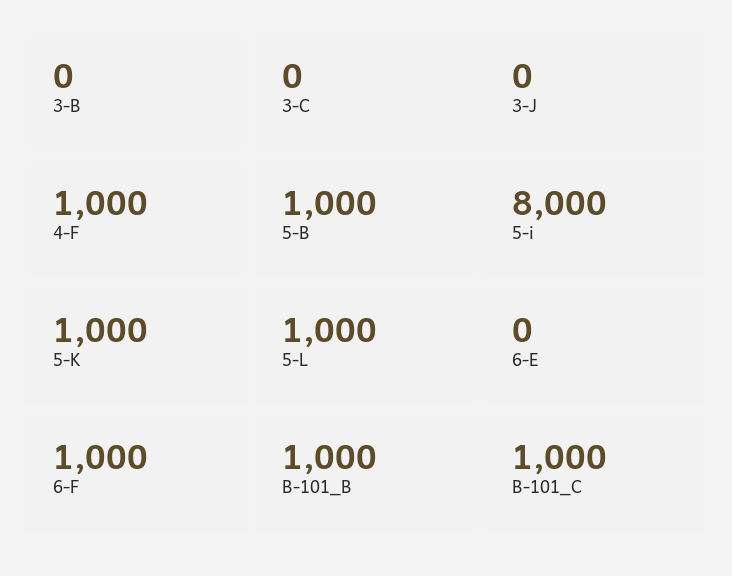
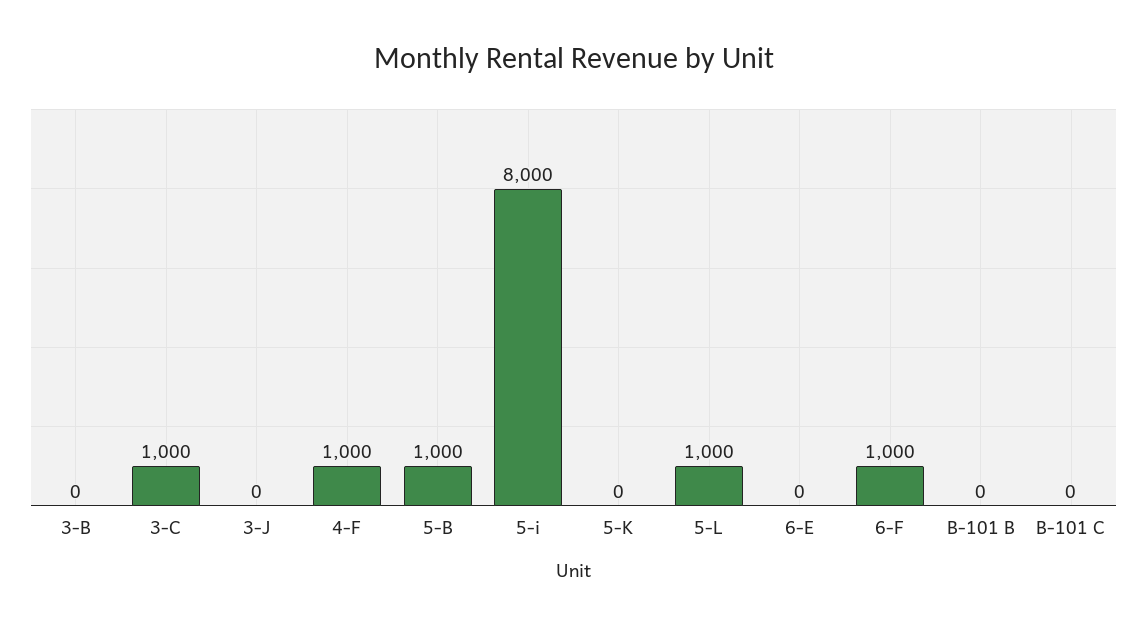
3-C: 0 -> 1000
5-K: 1000 -> 0
B-101_B: 1000 -> 0
B-101_C: 1000 -> 0

